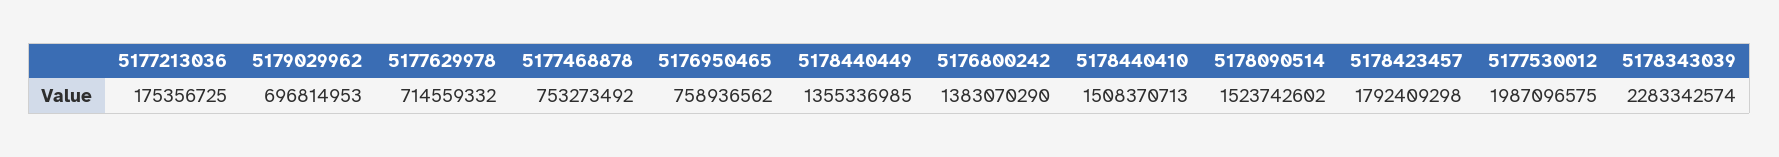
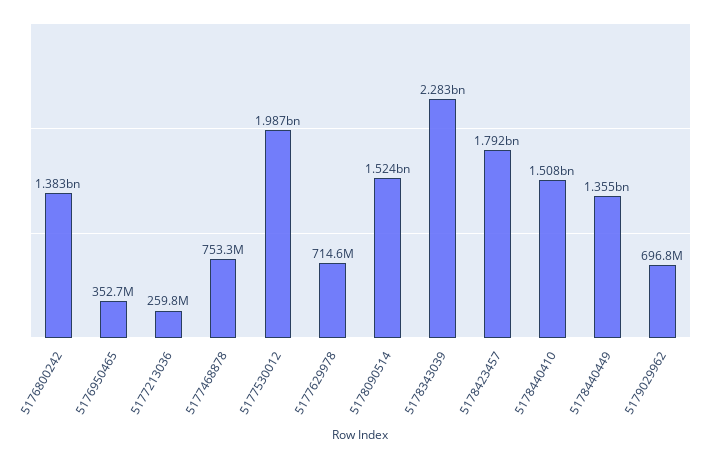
5177213036: 175356725 -> 259800000
5176950465: 758936562 -> 352700000

